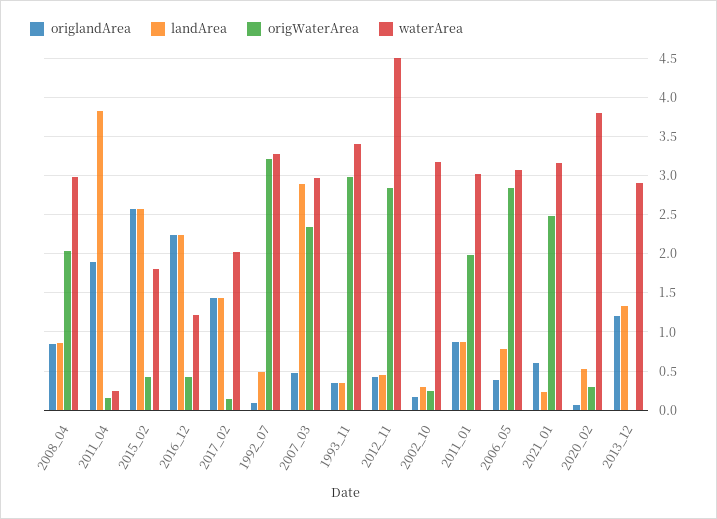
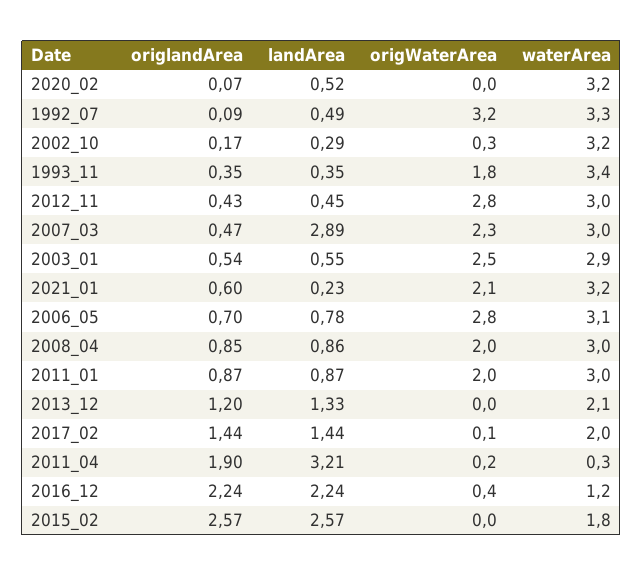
landArea, 2011_04: 3.8 -> 3.21
origWaterArea, 2015_02: 0.4 -> 0
origWaterArea, 1993_11: 3 -> 1.8
waterArea, 2012_11: 4.5 -> 3
origlandArea, 2006_05: 0.4 -> 0.7
origWaterArea, 2021_01: 2.5 -> 2.1
origWaterArea, 2020_02: 0.3 -> 0
waterArea, 2020_02: 3.8 -> 3.2
waterArea, 2013_12: 2.9 -> 2.1
origlandArea, 2003_01: none -> 0.54
landArea, 2003_01: none -> 0.55
origWaterArea, 2003_01: none -> 2.5
waterArea, 2003_01: none -> 2.9

